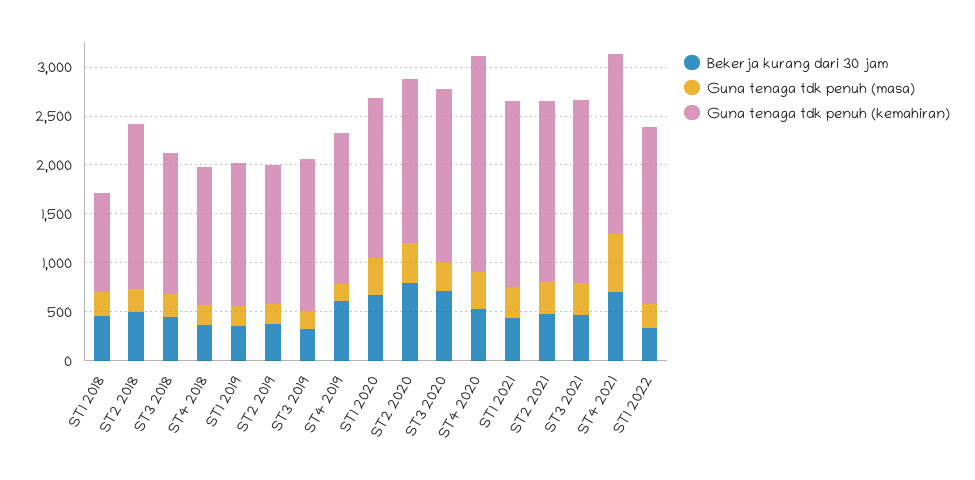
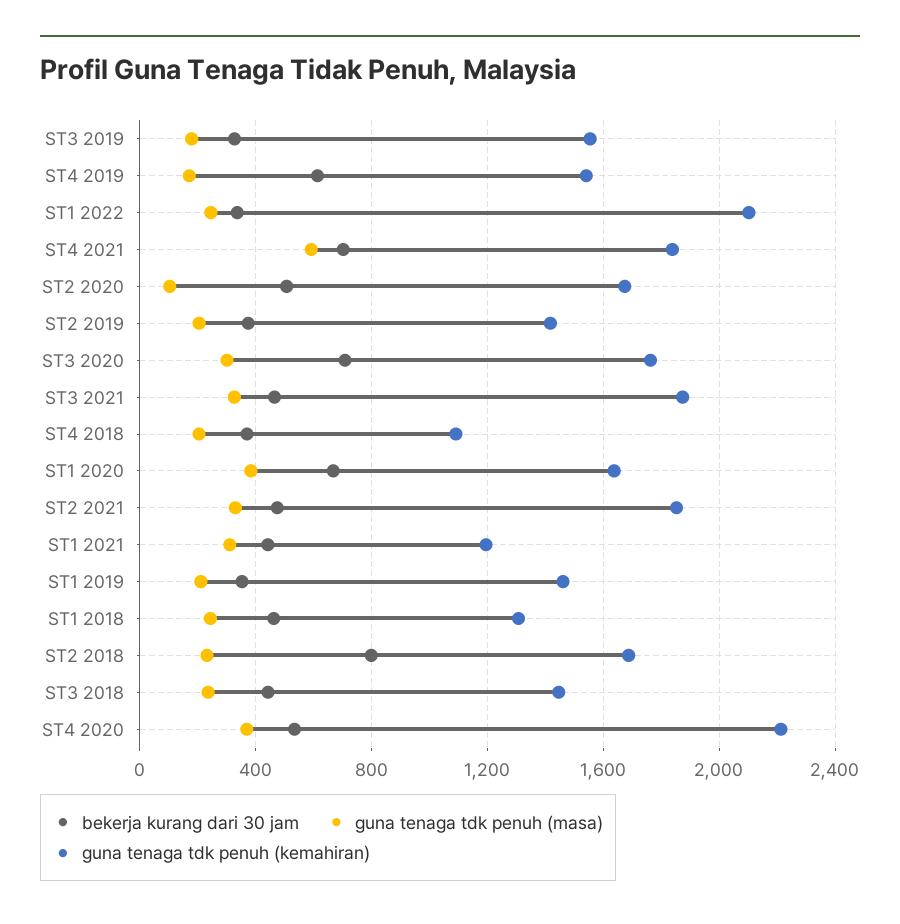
Guna tenaga tdk penuh (kemahiran), ST1 2018: 1000 -> 1300
Bekerja kurang dari 30 jam, ST2 2018: 500 -> 800
Guna tenaga tdk penuh (kemahiran), ST4 2018: 1400 -> 1100
Bekerja kurang dari 30 jam, ST2 2020: 800 -> 500
Guna tenaga tdk penuh (masa), ST2 2020: 400 -> 100
Guna tenaga tdk penuh (kemahiran), ST1 2021: 1900 -> 1200
Guna tenaga tdk penuh (kemahiran), ST1 2022: 1800 -> 2100

